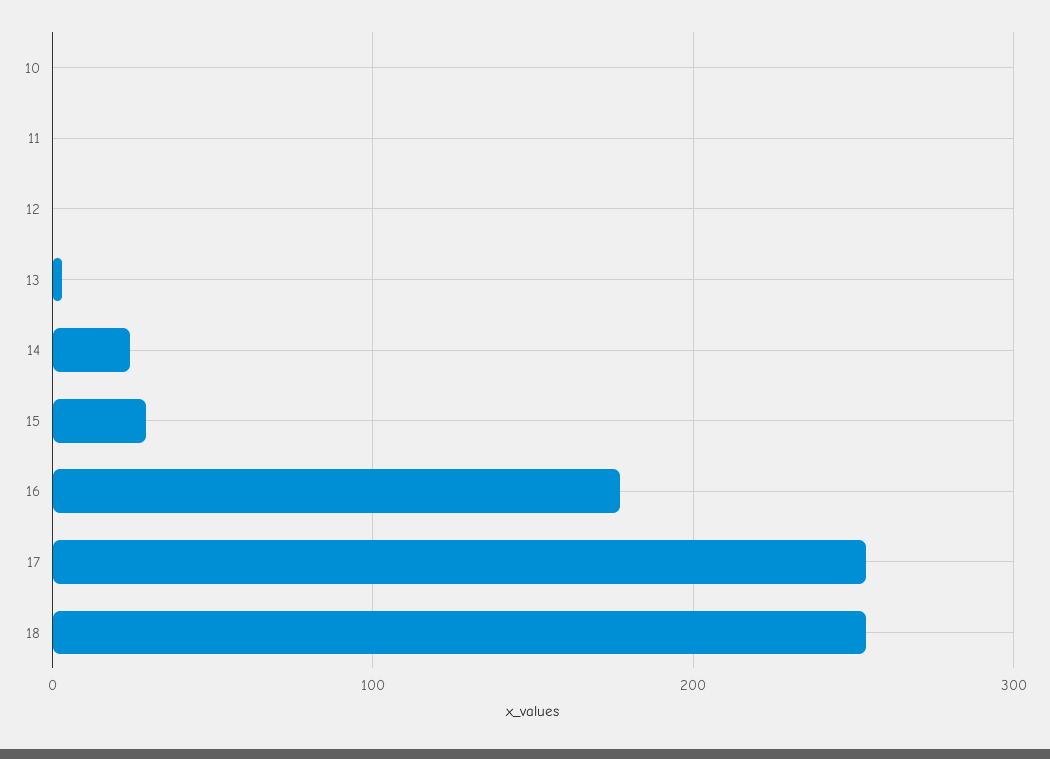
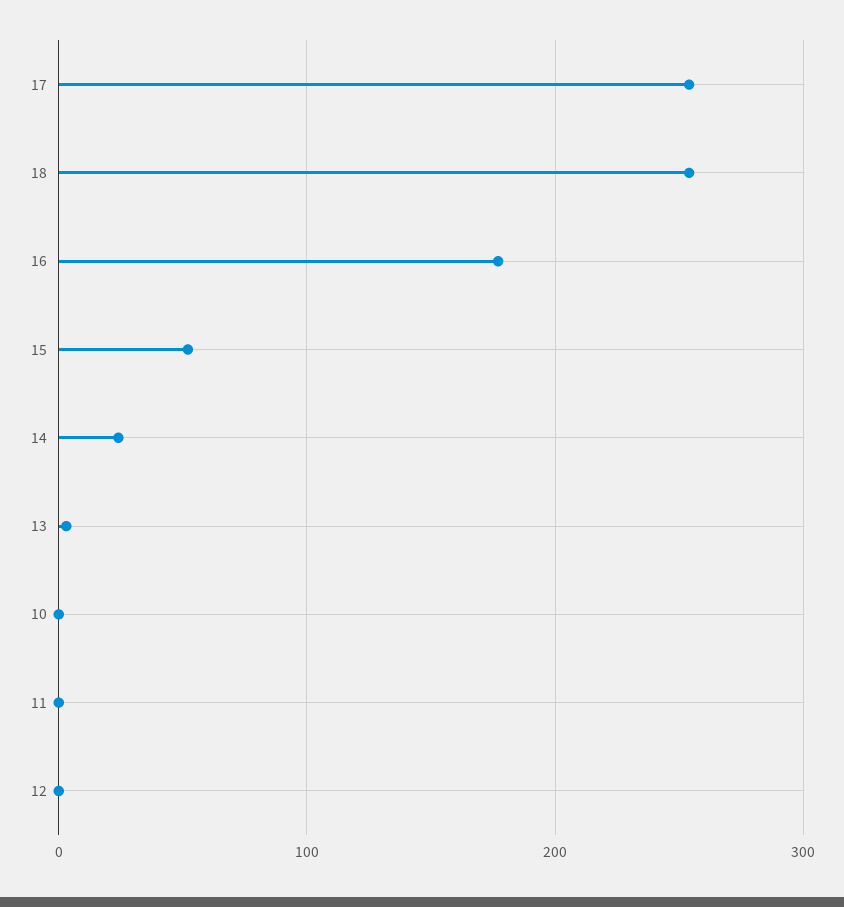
15: 30 -> 50

